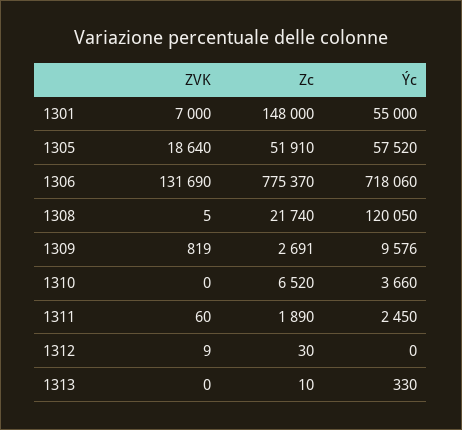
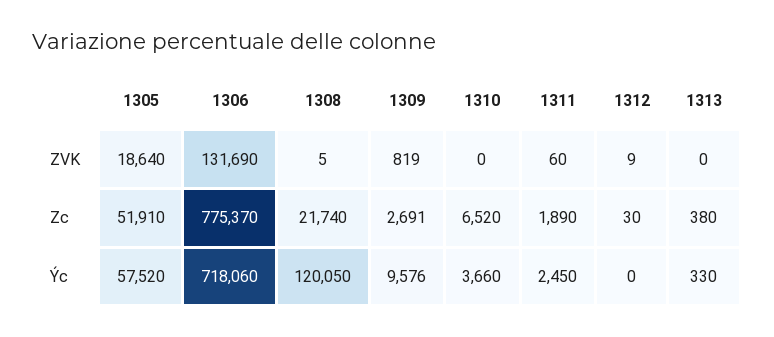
ZVK, 1301: 7000 -> none
Zc, 1301: 148000 -> none
Ýc, 1301: 55000 -> none
Zc, 1313: 10 -> 380

